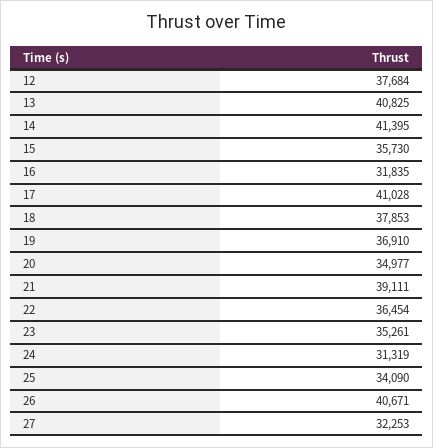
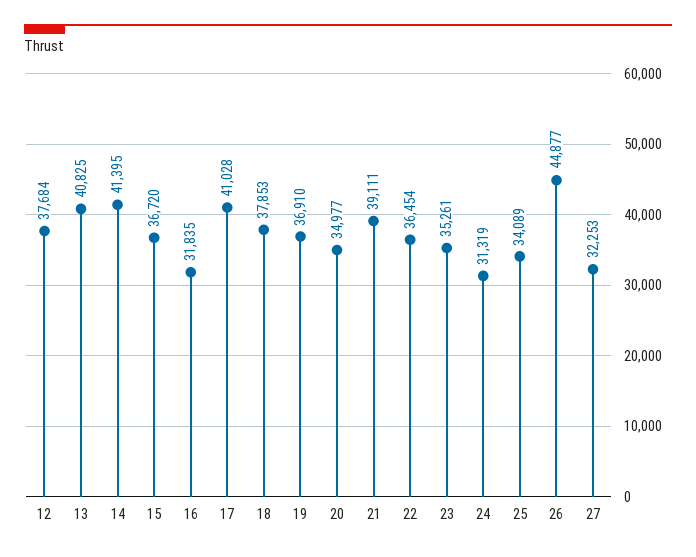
15: 35730 -> 36720
25: 34090 -> 34089
26: 40671 -> 44877

